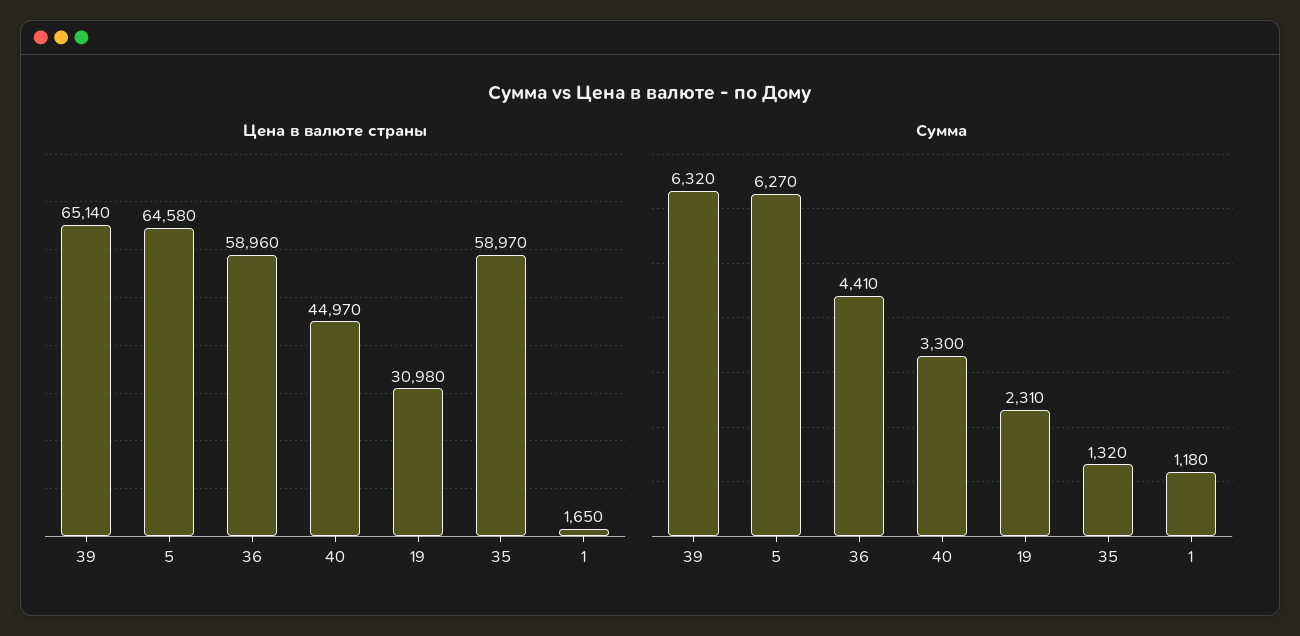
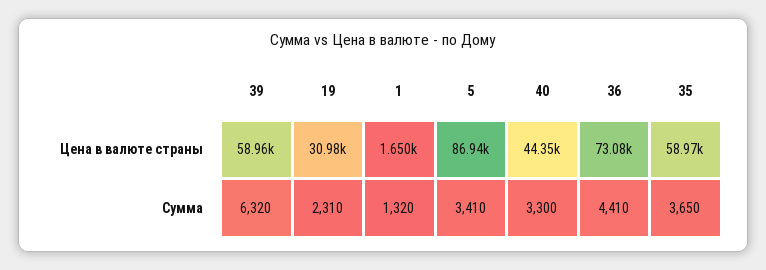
Цена в валюте страны, 39: 65140 -> 58960
Цена в валюте страны, 5: 64580 -> 86940
Цена в валюте страны, 36: 58960 -> 73080
Цена в валюте страны, 40: 44970 -> 44350
Сумма, 5: 6270 -> 3410
Сумма, 35: 1320 -> 3650
Сумма, 1: 1180 -> 1320

